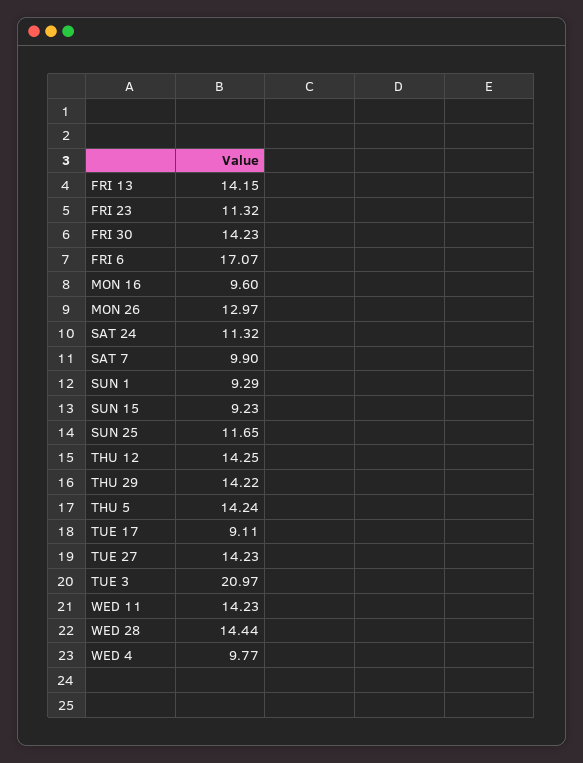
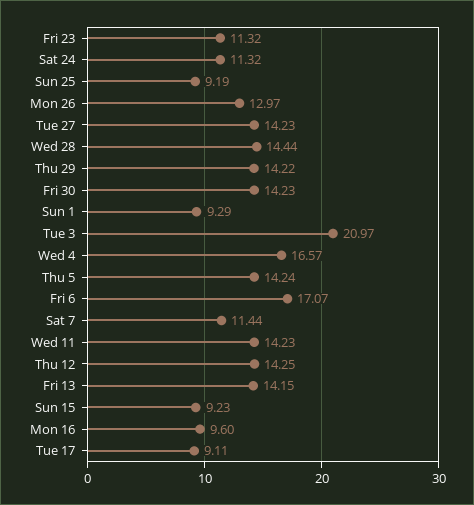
SAT 7: 9.9 -> 11.44
SUN 25: 11.65 -> 9.19
WED 4: 9.77 -> 16.57

